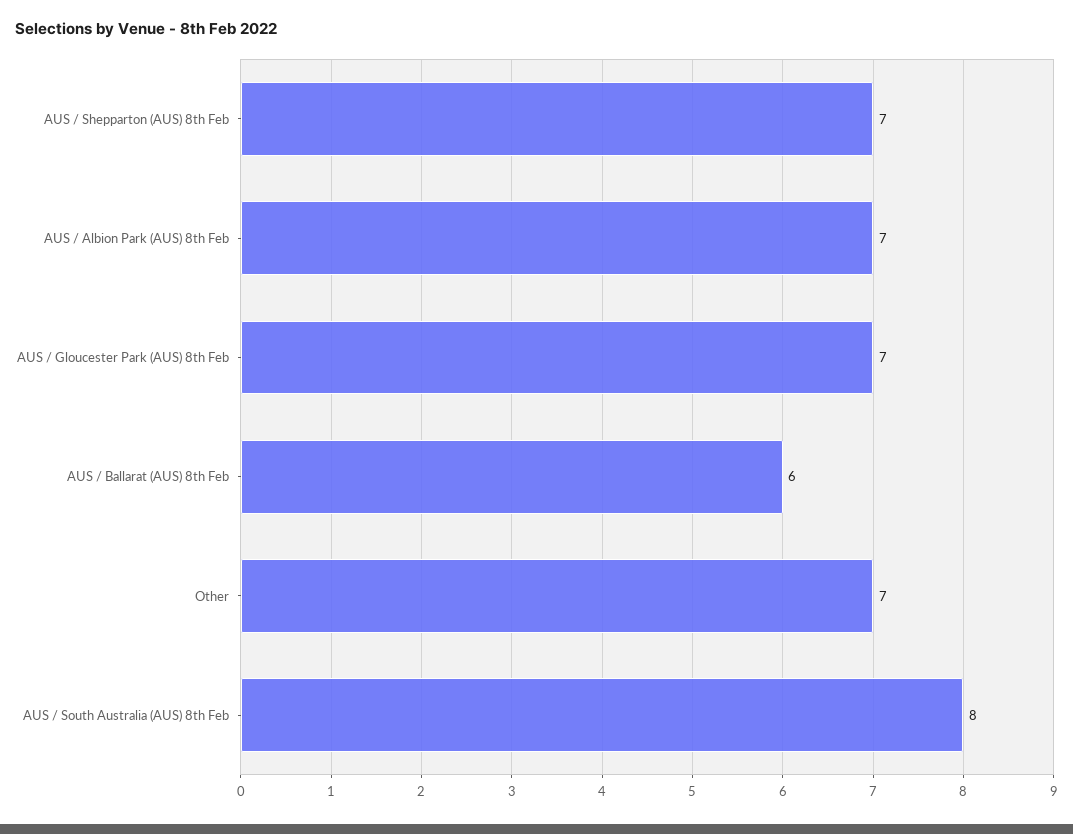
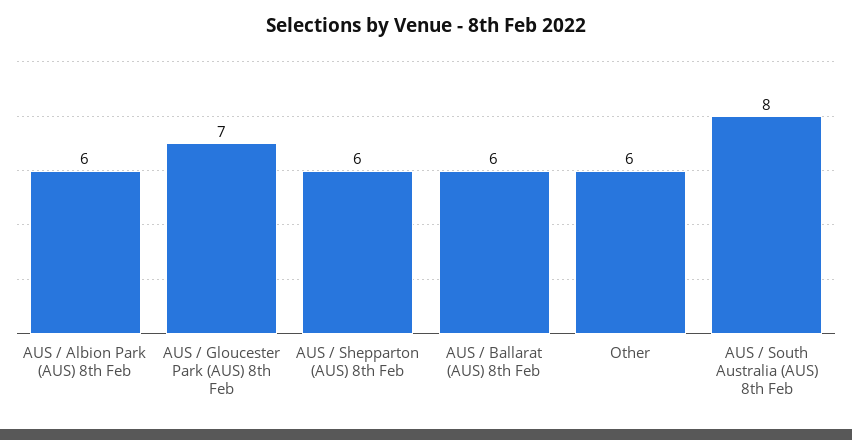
AUS / Shepparton (AUS) 8th Feb: 7 -> 6
AUS / Albion Park (AUS) 8th Feb: 7 -> 6
Other: 7 -> 6

